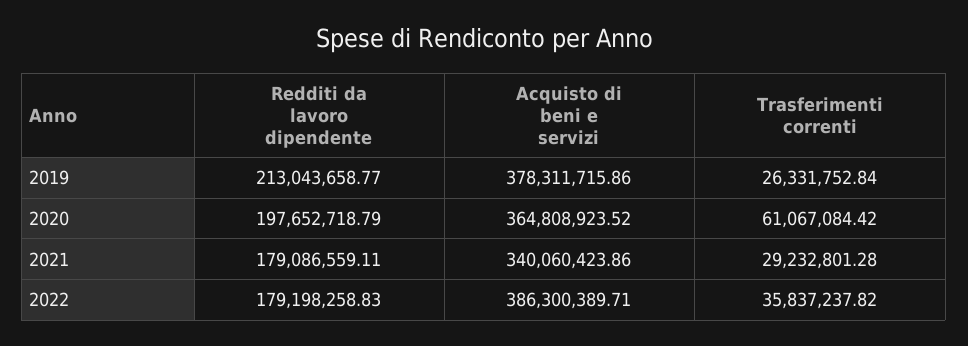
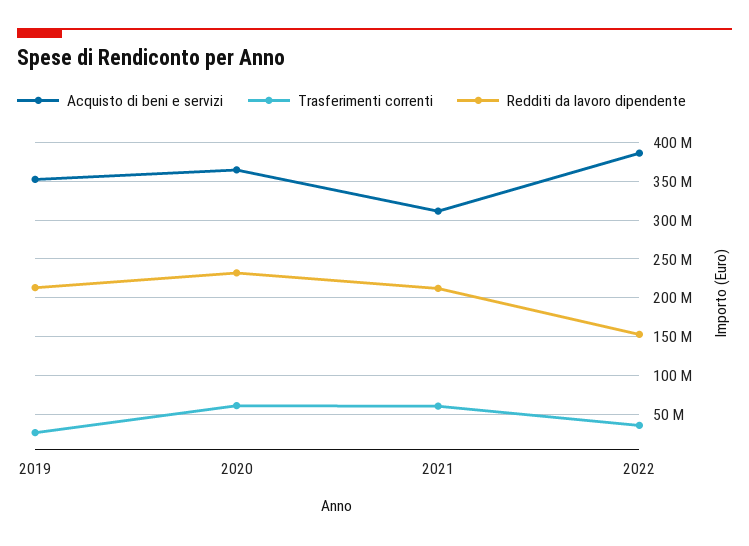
Acquisto di beni e servizi, 2019: 378311715.86 -> 350000000
Redditi da lavoro dipendente, 2020: 197652718.79 -> 230000000
Redditi da lavoro dipendente, 2021: 179086559.11 -> 210000000
Acquisto di beni e servizi, 2021: 340060423.86 -> 310000000
Trasferimenti correnti, 2021: 29232801.28 -> 60000000
Redditi da lavoro dipendente, 2022: 179198258.83 -> 150000000

